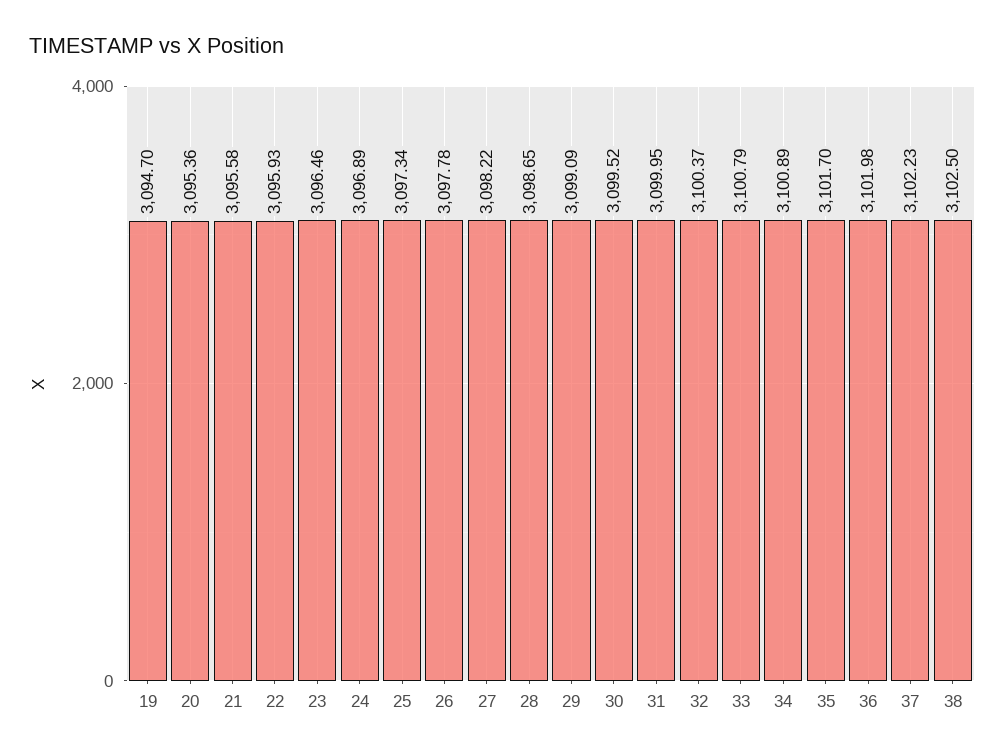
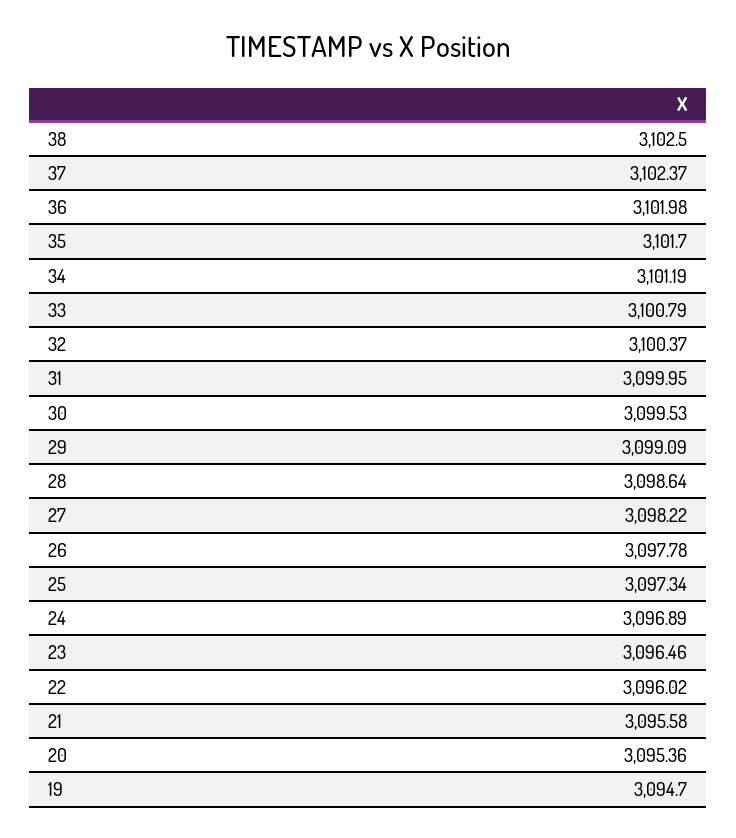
22: 3095.93 -> 3096.02
28: 3098.65 -> 3098.64
30: 3099.52 -> 3099.53
34: 3100.89 -> 3101.19
37: 3102.23 -> 3102.37

